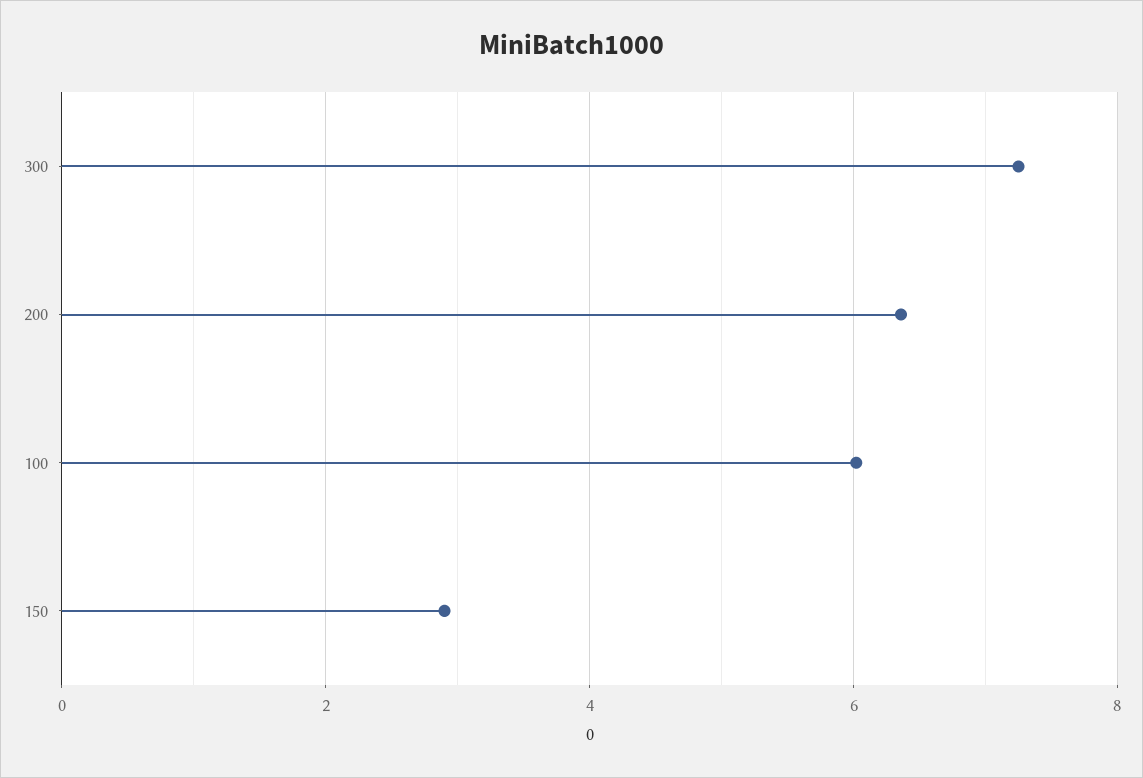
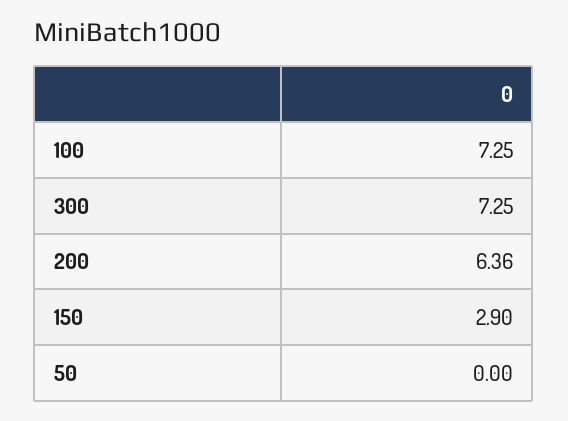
100: 6 -> 7.25
50: none -> 0

